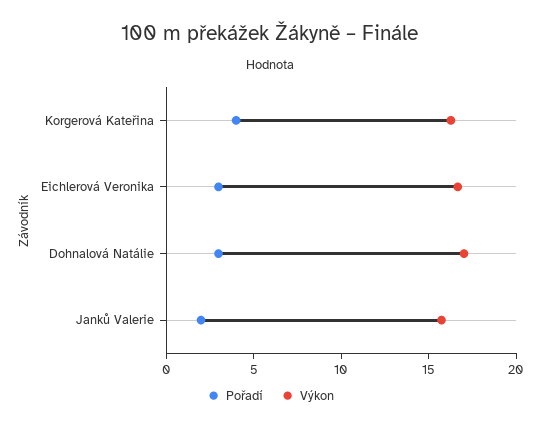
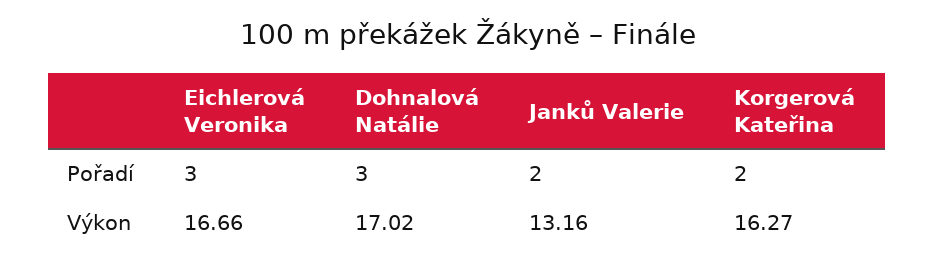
Pořadí, Korgerová Kateřina: 4 -> 2
Výkon, Janků Valerie: 16 -> 13.16

